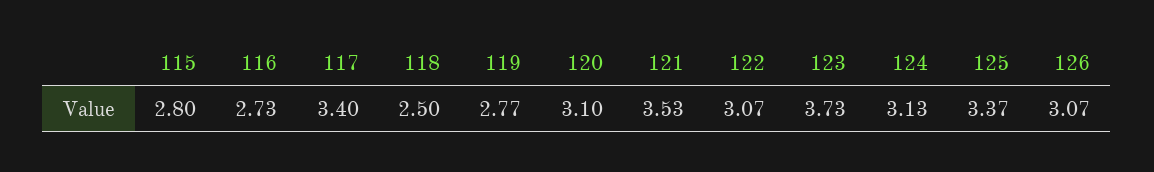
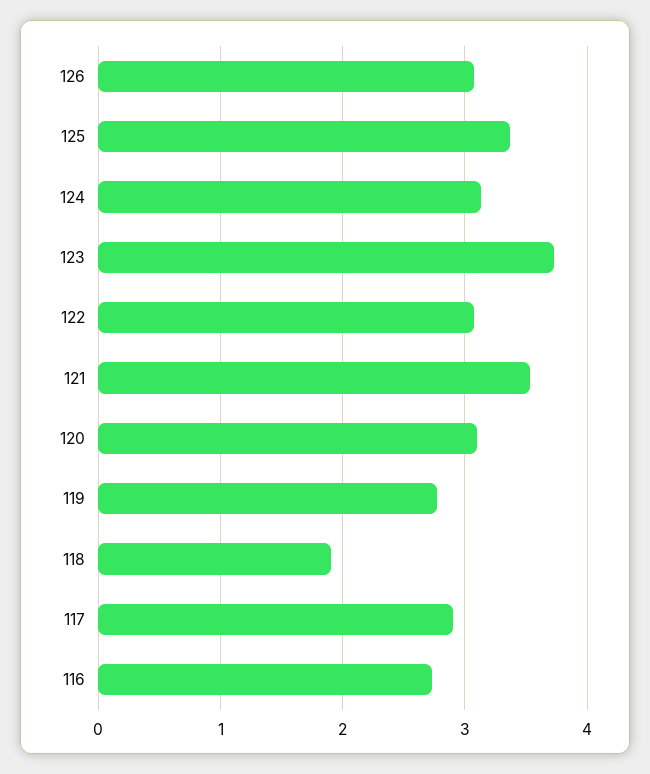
115: 2.8 -> none
117: 3.4 -> 2.9
118: 2.5 -> 1.9

